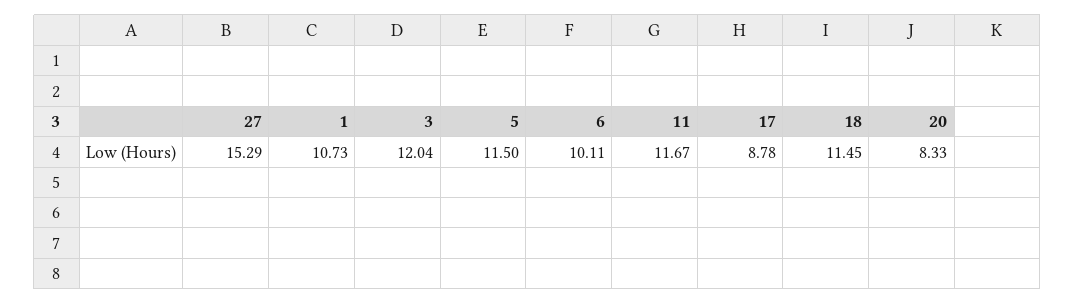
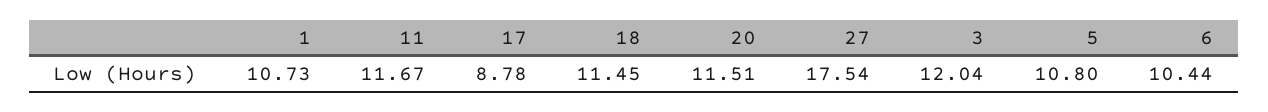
27: 15.29 -> 17.54
5: 11.5 -> 10.8
6: 10.11 -> 10.44
20: 8.33 -> 11.51

